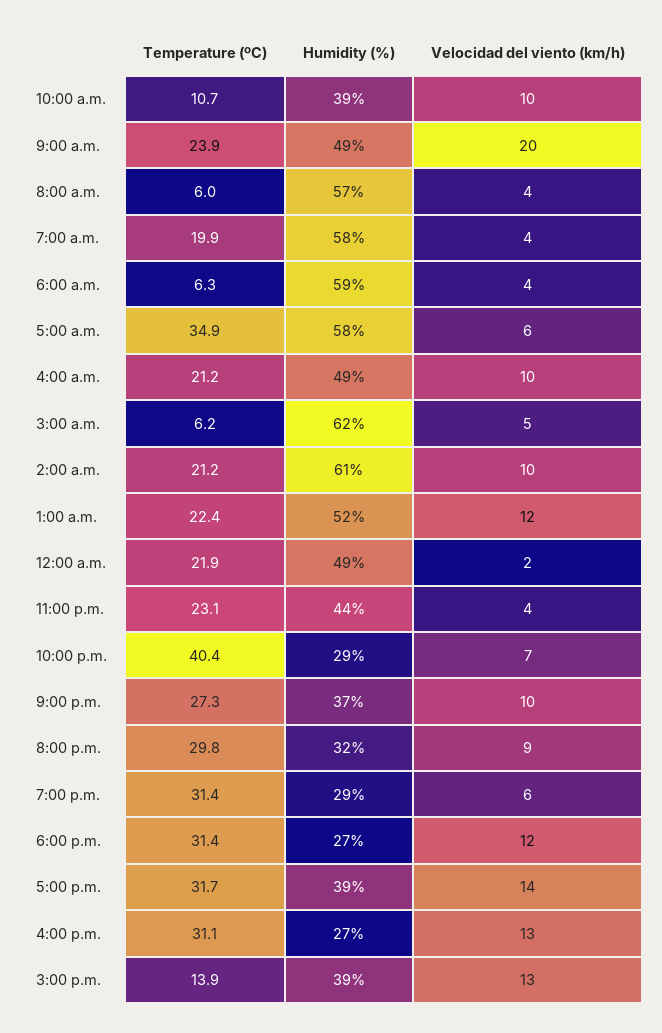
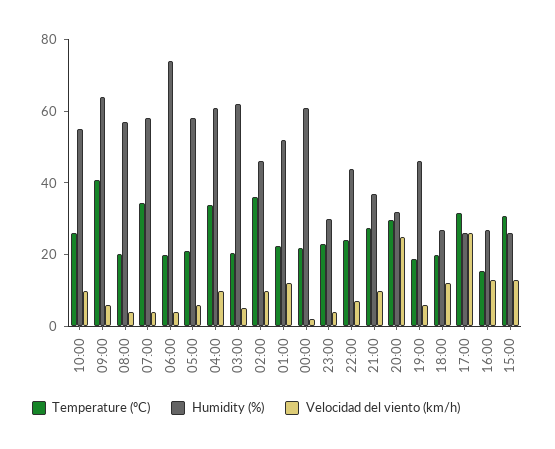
Temperature (ºC), 10:00 a.m.: 10.7 -> 25
Humidity (%), 10:00 a.m.: 39 -> 55
Temperature (ºC), 9:00 a.m.: 23.9 -> 40
Humidity (%), 9:00 a.m.: 49 -> 65
Velocidad del viento (km/h), 9:00 a.m.: 20 -> 5
Temperature (ºC), 8:00 a.m.: 6 -> 20
Temperature (ºC), 7:00 a.m.: 19.9 -> 35
Temperature (ºC), 6:00 a.m.: 6.3 -> 20
Humidity (%), 6:00 a.m.: 59 -> 75
Temperature (ºC), 5:00 a.m.: 34.9 -> 20
Temperature (ºC), 4:00 a.m.: 21.2 -> 35
Humidity (%), 4:00 a.m.: 49 -> 60
Temperature (ºC), 3:00 a.m.: 6.2 -> 20
Temperature (ºC), 2:00 a.m.: 21.2 -> 35
Humidity (%), 2:00 a.m.: 61 -> 45
Humidity (%), 12:00 a.m.: 49 -> 60
Humidity (%), 11:00 p.m.: 44 -> 30
Temperature (ºC), 10:00 p.m.: 40.4 -> 25
Humidity (%), 10:00 p.m.: 29 -> 45
Velocidad del viento (km/h), 8:00 p.m.: 9 -> 25
Temperature (ºC), 7:00 p.m.: 31.4 -> 20
Humidity (%), 7:00 p.m.: 29 -> 45
Temperature (ºC), 6:00 p.m.: 31.4 -> 20
Humidity (%), 5:00 p.m.: 39 -> 25
Velocidad del viento (km/h), 5:00 p.m.: 14 -> 25
Temperature (ºC), 4:00 p.m.: 31.1 -> 15
Temperature (ºC), 3:00 p.m.: 13.9 -> 30
Humidity (%), 3:00 p.m.: 39 -> 25

